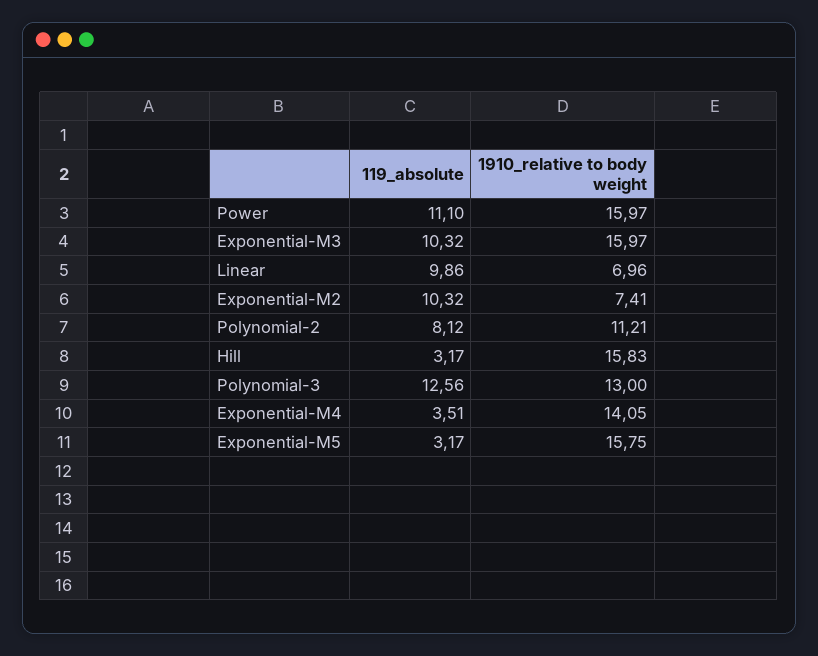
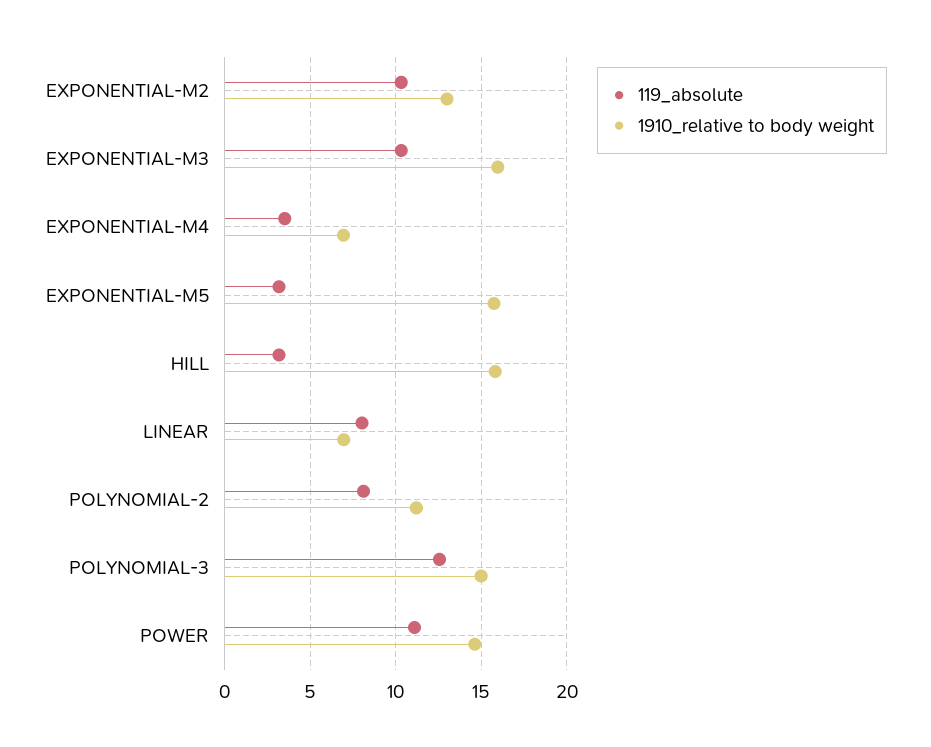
1910_relative to body weight, Power: 15.97 -> 14.5
119_absolute, Linear: 9.86 -> 8
1910_relative to body weight, Exponential-M2: 7.41 -> 13
1910_relative to body weight, Polynomial-3: 13 -> 15
1910_relative to body weight, Exponential-M4: 14.05 -> 7

